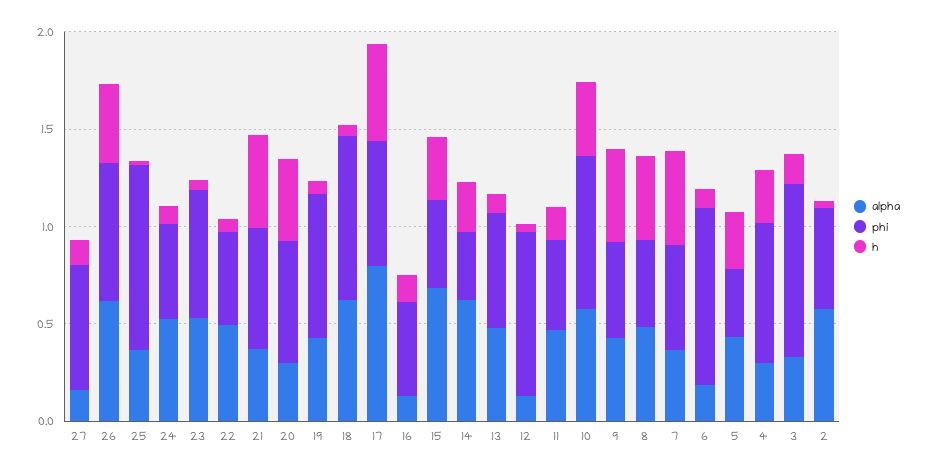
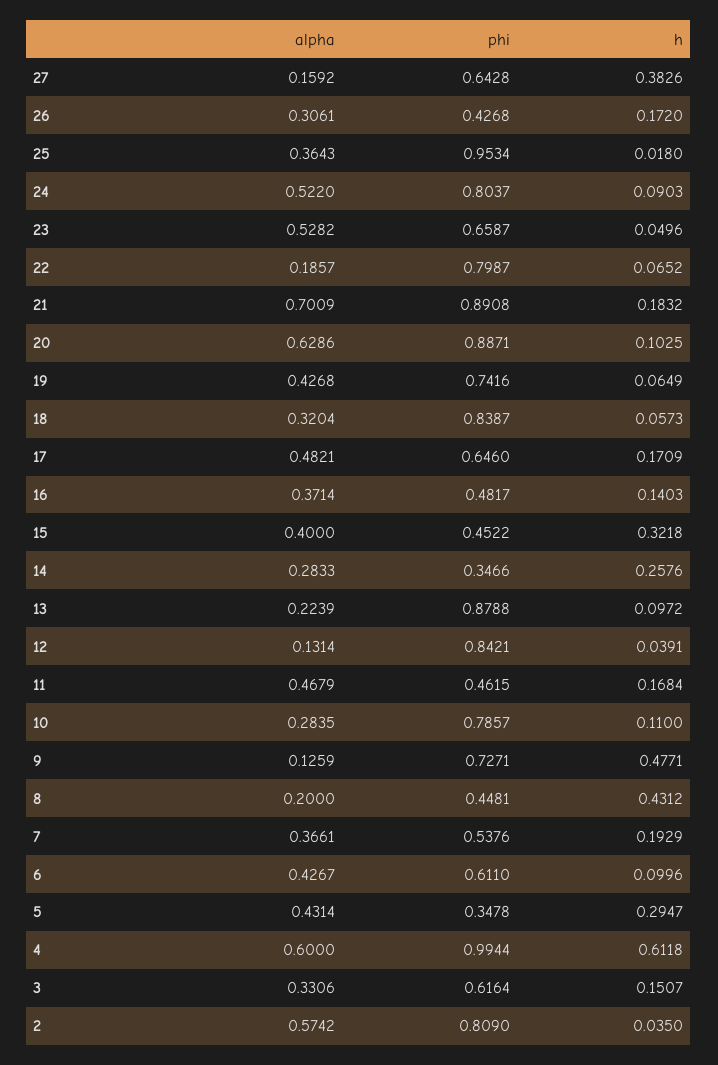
h, 27: 0.1 -> 0.3826
alpha, 26: 0.6 -> 0.3061
phi, 26: 0.7 -> 0.4268
h, 26: 0.4 -> 0.172
phi, 24: 0.5 -> 0.8037
alpha, 22: 0.5 -> 0.1857
phi, 22: 0.5 -> 0.7987
alpha, 21: 0.4 -> 0.7009
phi, 21: 0.6 -> 0.8908
h, 21: 0.5 -> 0.1832
alpha, 20: 0.3 -> 0.6286
phi, 20: 0.6 -> 0.8871
h, 20: 0.4 -> 0.1025
alpha, 18: 0.6 -> 0.3204
alpha, 17: 0.8 -> 0.4821
h, 17: 0.5 -> 0.1709
alpha, 16: 0.1 -> 0.3714
alpha, 15: 0.7 -> 0.4
alpha, 14: 0.6 -> 0.2833
alpha, 13: 0.5 -> 0.2239
phi, 13: 0.6 -> 0.8788
alpha, 10: 0.6 -> 0.2835
h, 10: 0.4 -> 0.11
alpha, 9: 0.4 -> 0.1259
phi, 9: 0.5 -> 0.7271
alpha, 8: 0.5 -> 0.2
h, 7: 0.5 -> 0.1929
alpha, 6: 0.2 -> 0.4267
phi, 6: 0.9 -> 0.611
alpha, 4: 0.3 -> 0.6
phi, 4: 0.7 -> 0.9944
h, 4: 0.3 -> 0.6118
phi, 3: 0.9 -> 0.6164
phi, 2: 0.5 -> 0.809

